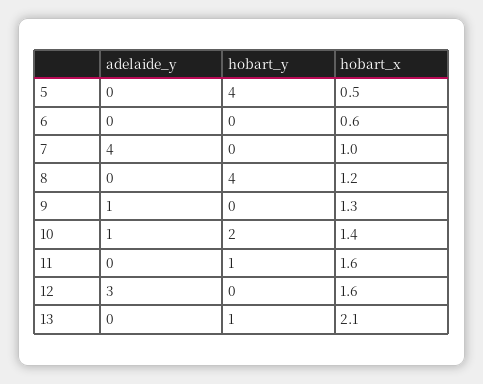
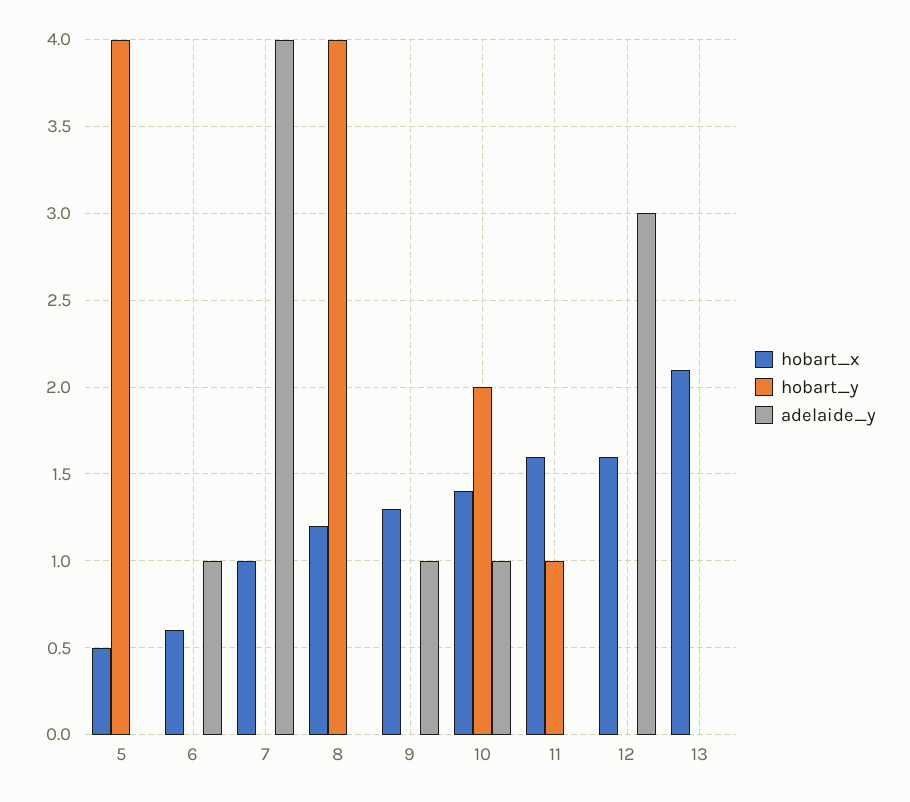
adelaide_y, 6: 0 -> 1
hobart_y, 13: 1 -> 0

